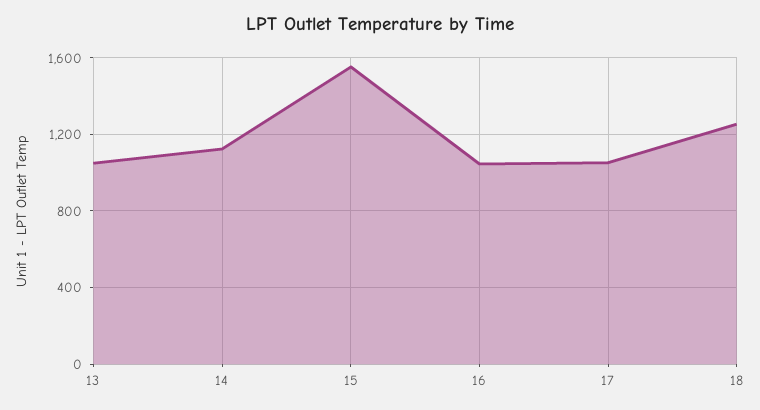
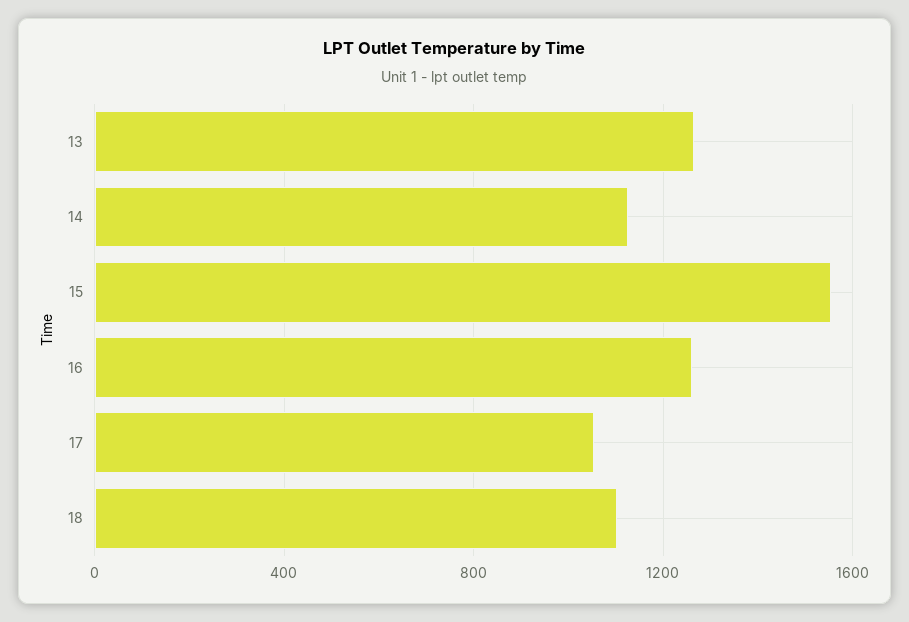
13: 1050 -> 1250
16: 1050 -> 1250
18: 1250 -> 1100

